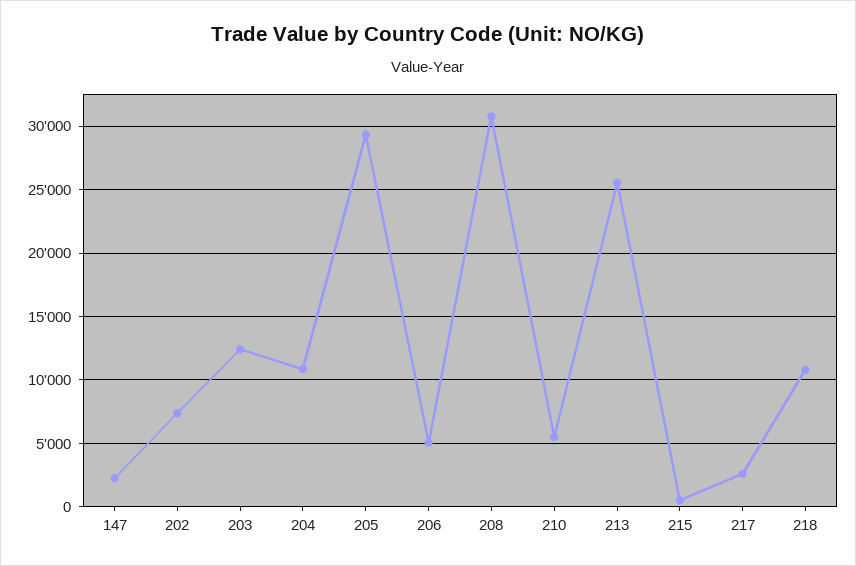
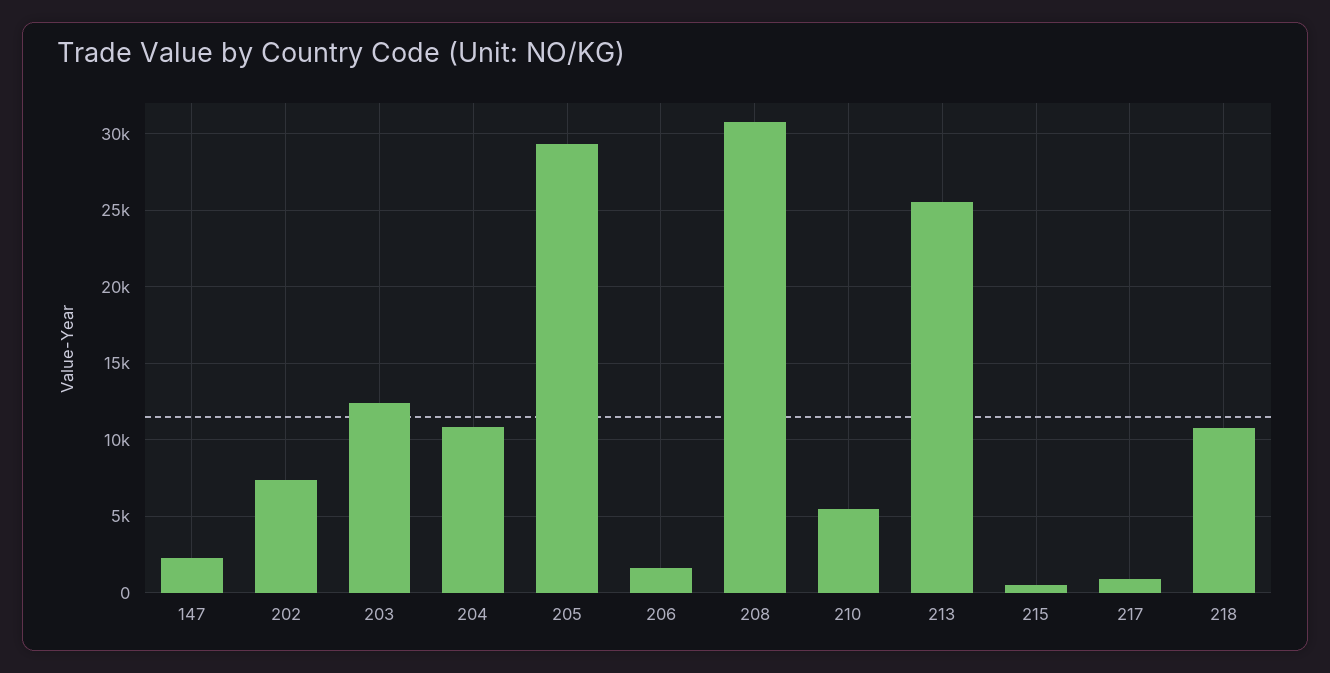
206: 5000 -> 1500
217: 2500 -> 1000

